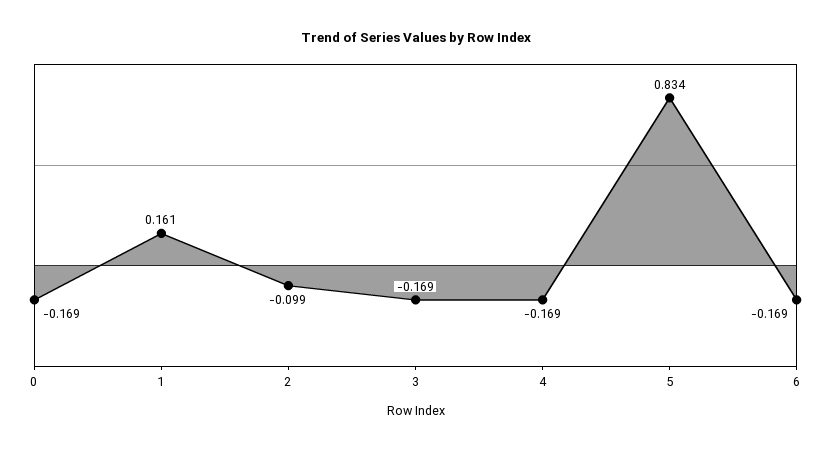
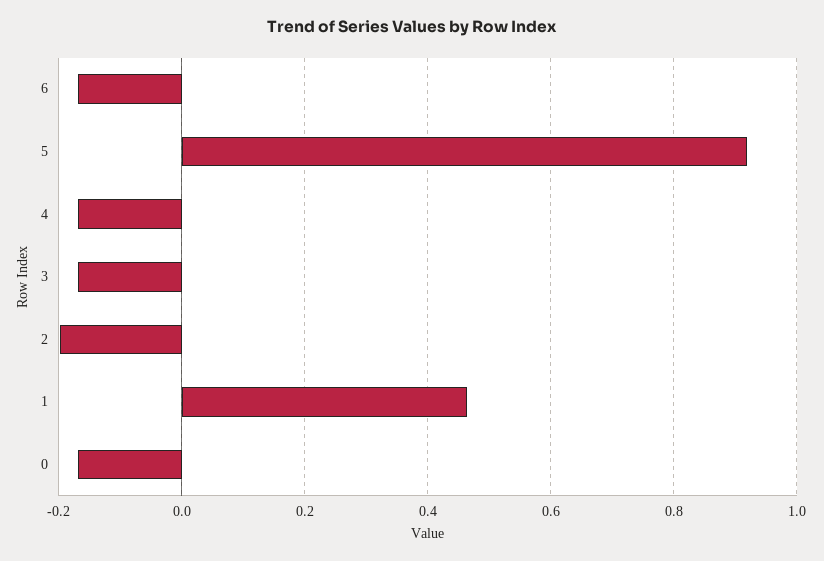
1: 0.161 -> 0.46
2: -0.099 -> -0.2
5: 0.834 -> 0.92

